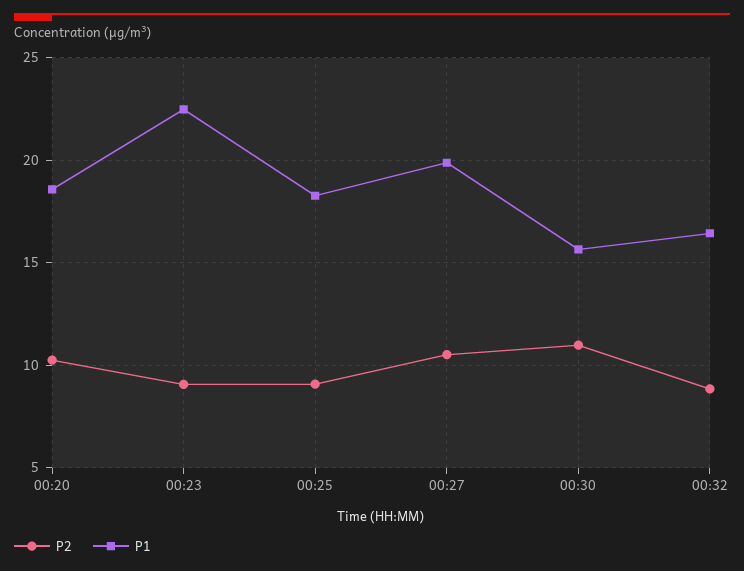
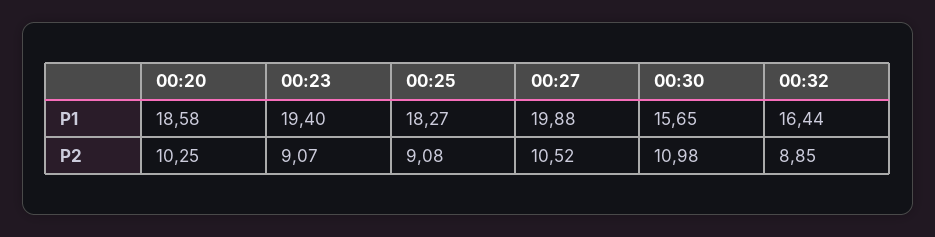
P1, 00:23: 22.5 -> 19.4

